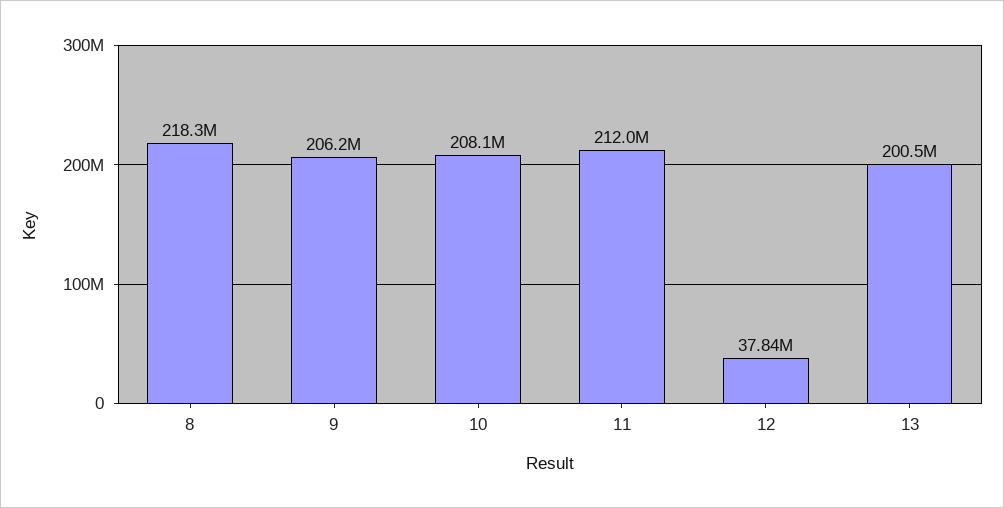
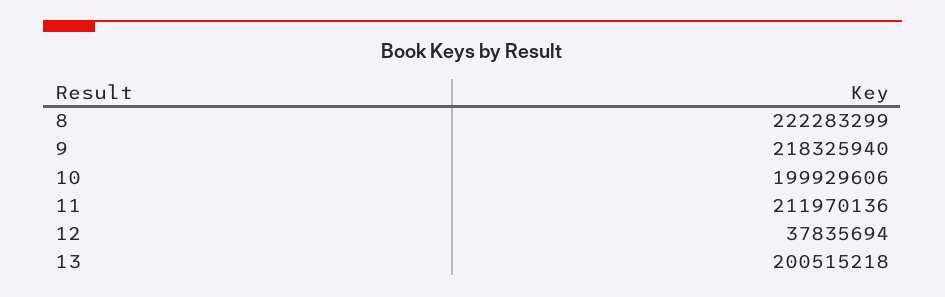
8: 218300000 -> 222283299
9: 206200000 -> 218325940
10: 208100000 -> 199929606

